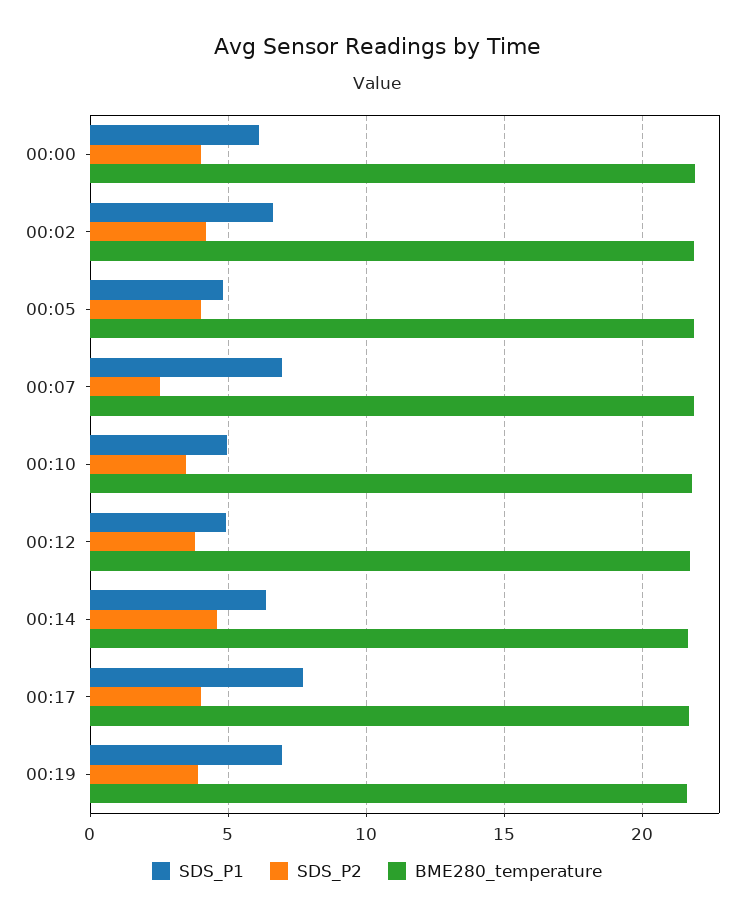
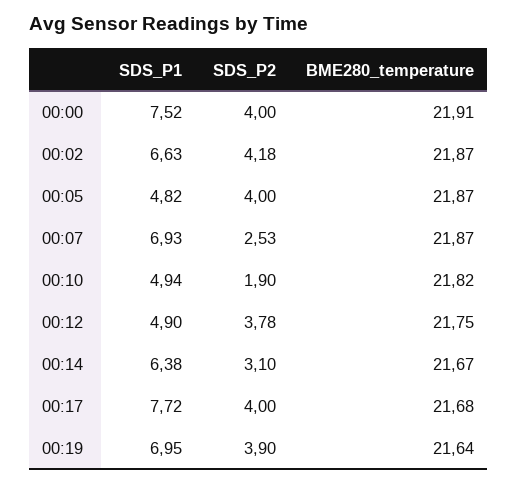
SDS_P1, 00:00: 6 -> 7.52
SDS_P2, 00:10: 3.5 -> 1.9
SDS_P2, 00:14: 4.5 -> 3.1

